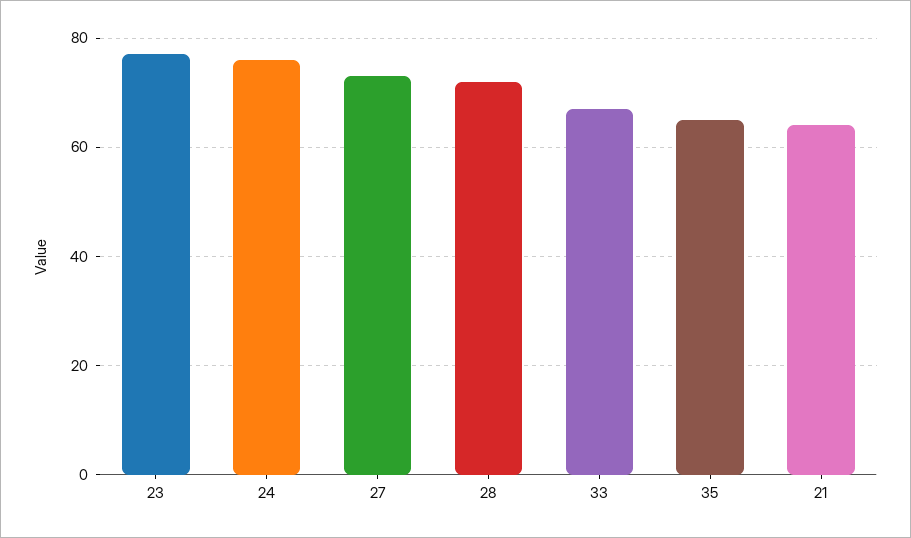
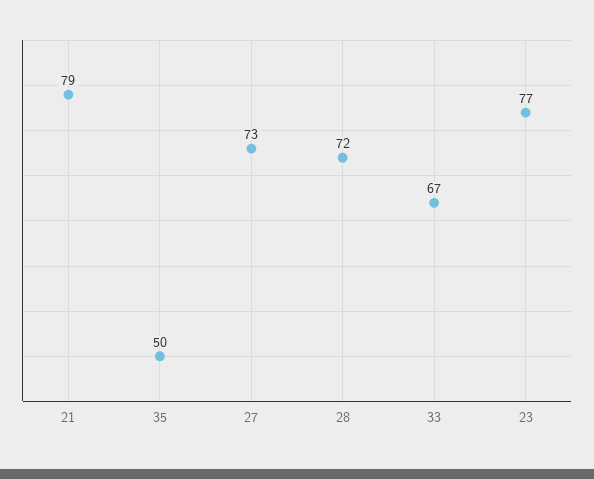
24: 75 -> none
35: 65 -> 50
21: 65 -> 79

